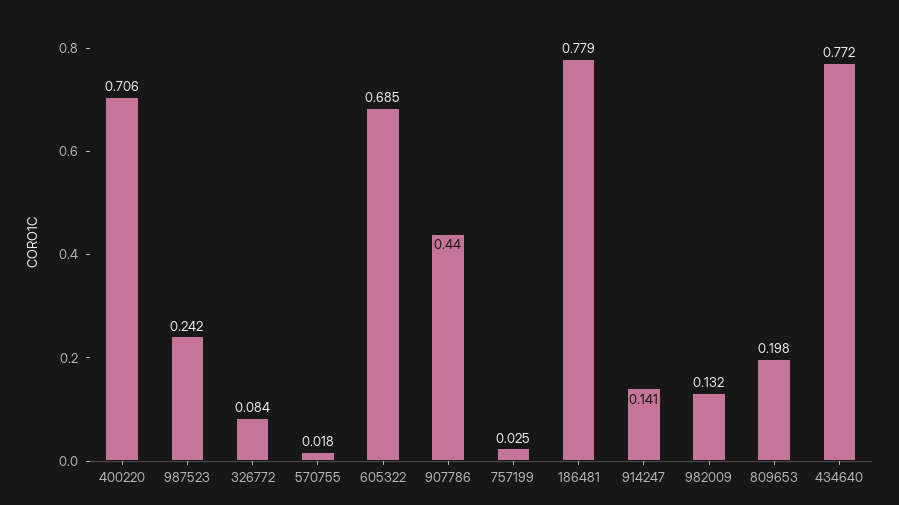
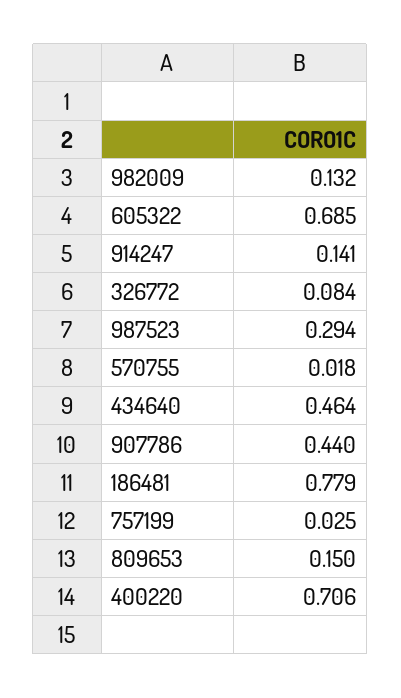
987523: 0.242 -> 0.294
809653: 0.198 -> 0.15
434640: 0.772 -> 0.464

